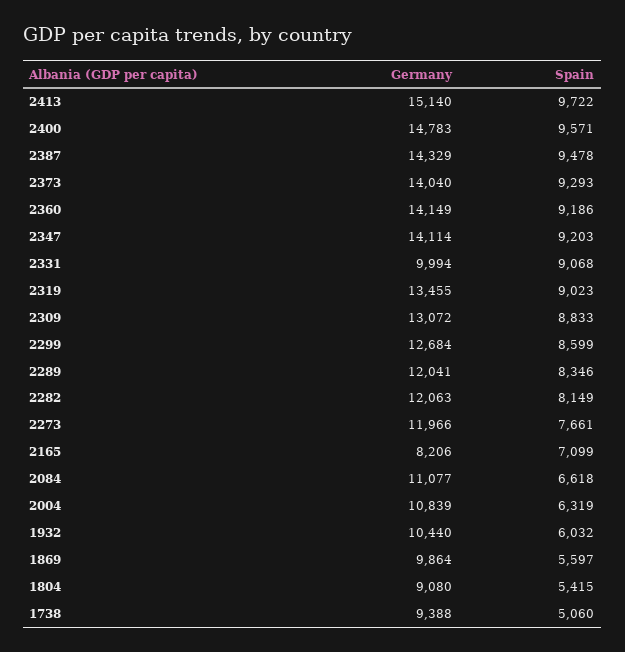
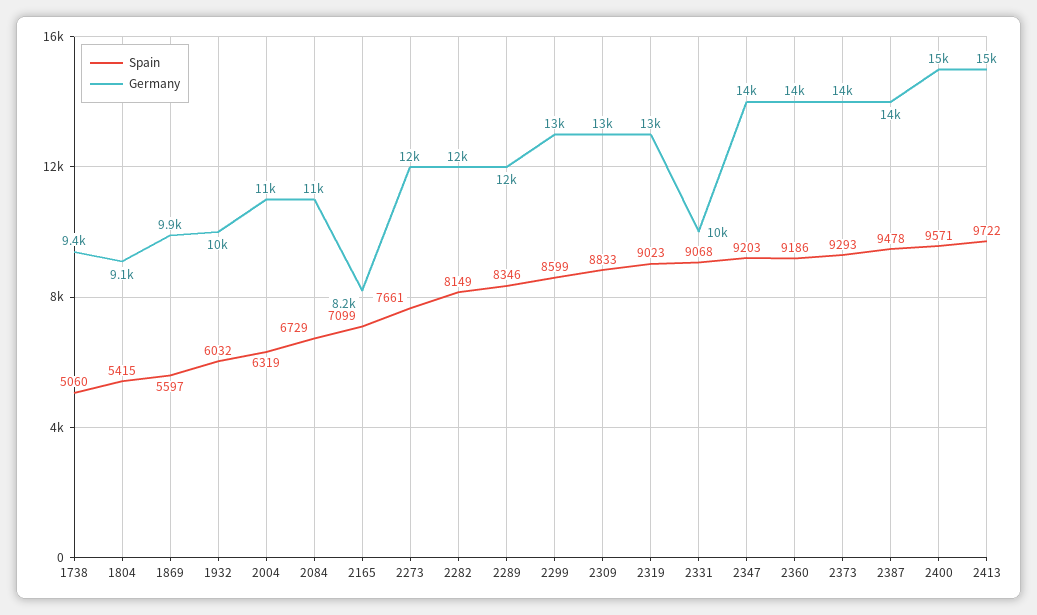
Spain, 2084: 6618 -> 6729

